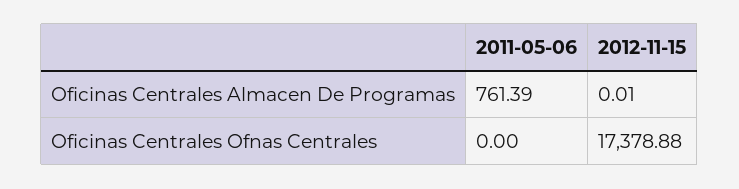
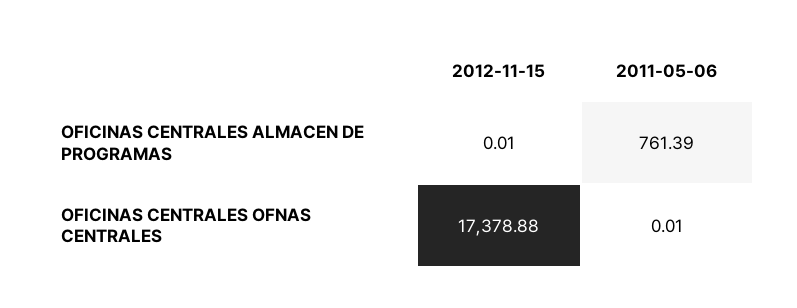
2011-05-06, Oficinas Centrales Ofnas Centrales: 0 -> 0.01

